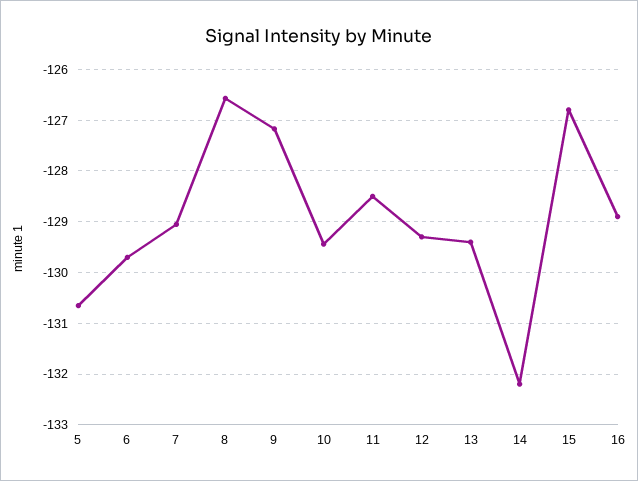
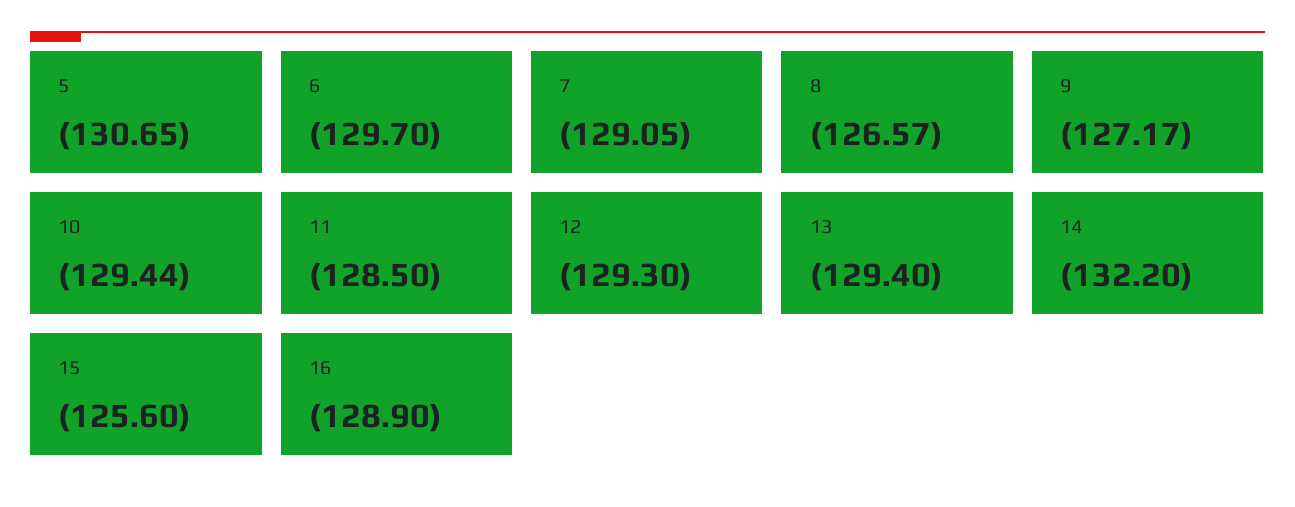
15: -126.8 -> -125.6

